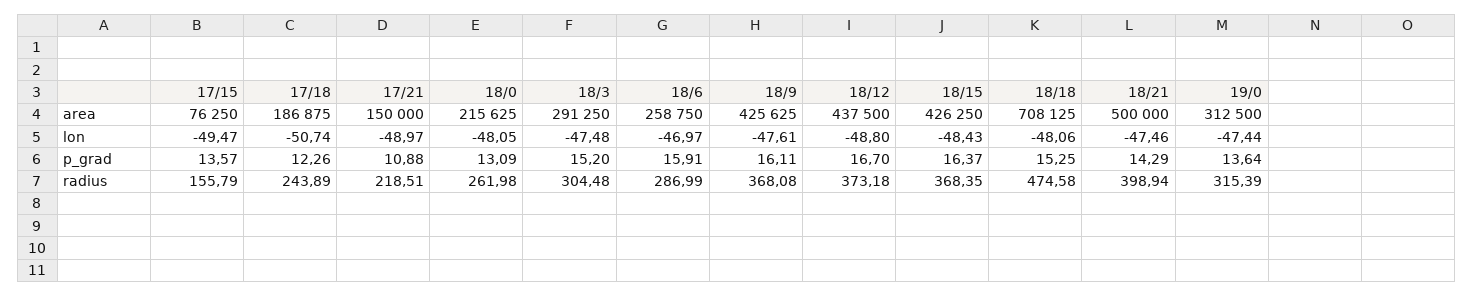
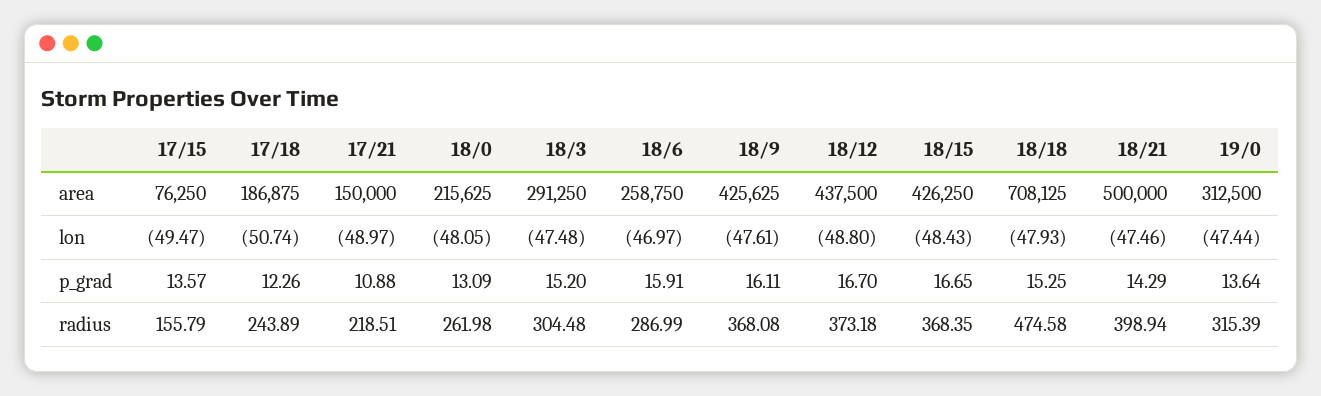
18/18, lon: -48.06 -> -47.93
18/15, p_grad: 16.37 -> 16.65

